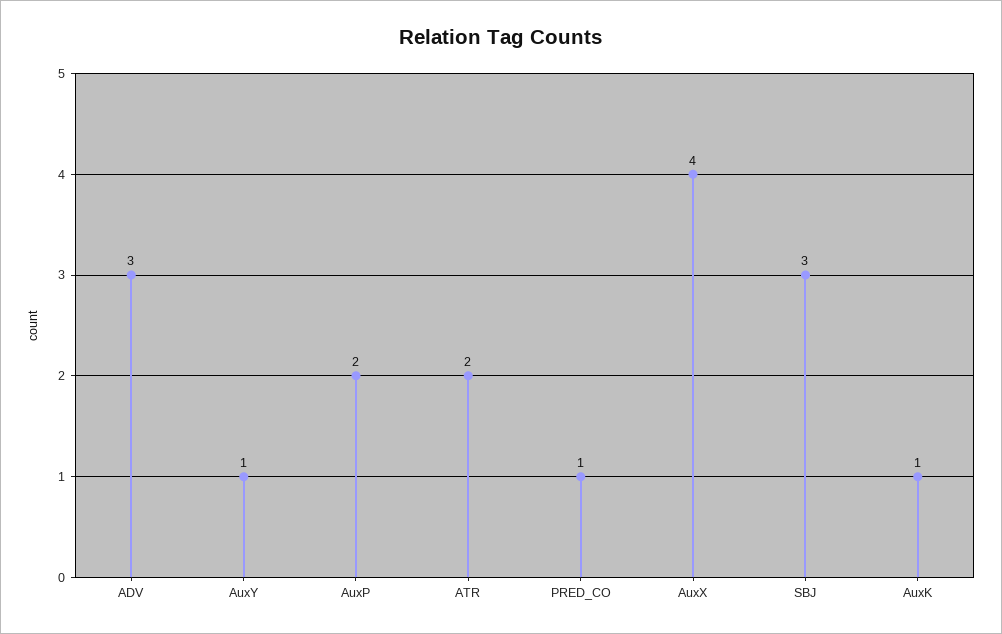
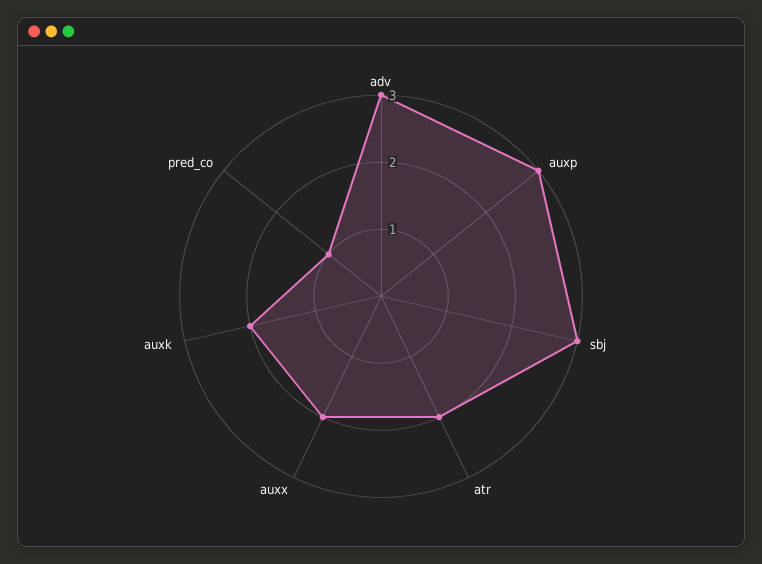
AuxY: 1 -> none
AuxP: 2 -> 3
AuxX: 4 -> 2
AuxK: 1 -> 2

